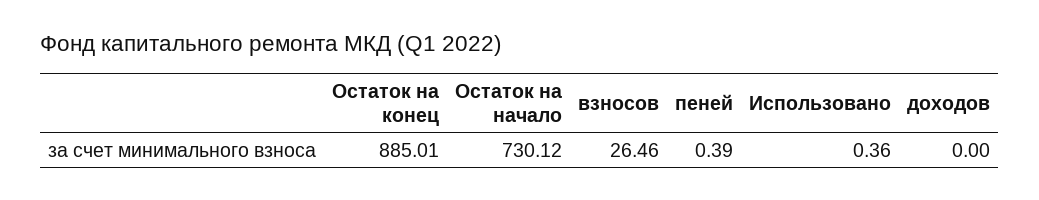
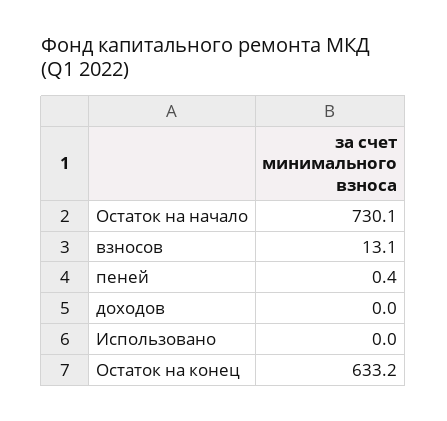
Остаток на конец: 885.01 -> 633.2
взносов: 26.46 -> 13.1
Использовано: 0.36 -> 0

